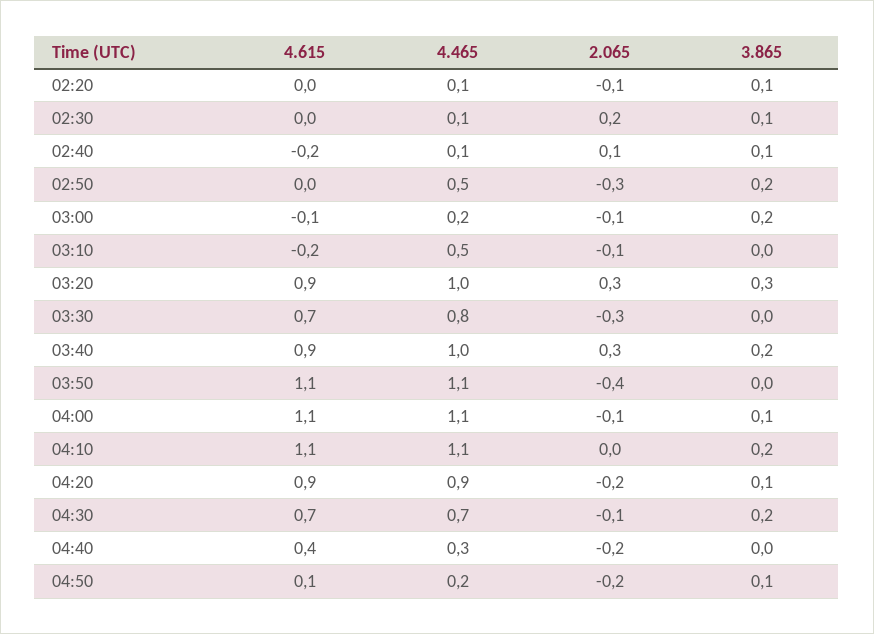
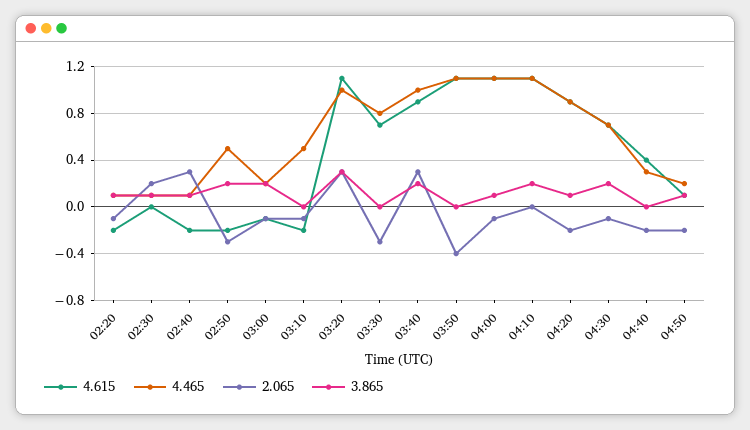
4.615, 02:20: 0 -> -0.2
2.065, 02:40: 0.1 -> 0.3
4.615, 02:50: 0 -> -0.2
4.615, 03:20: 0.9 -> 1.1

